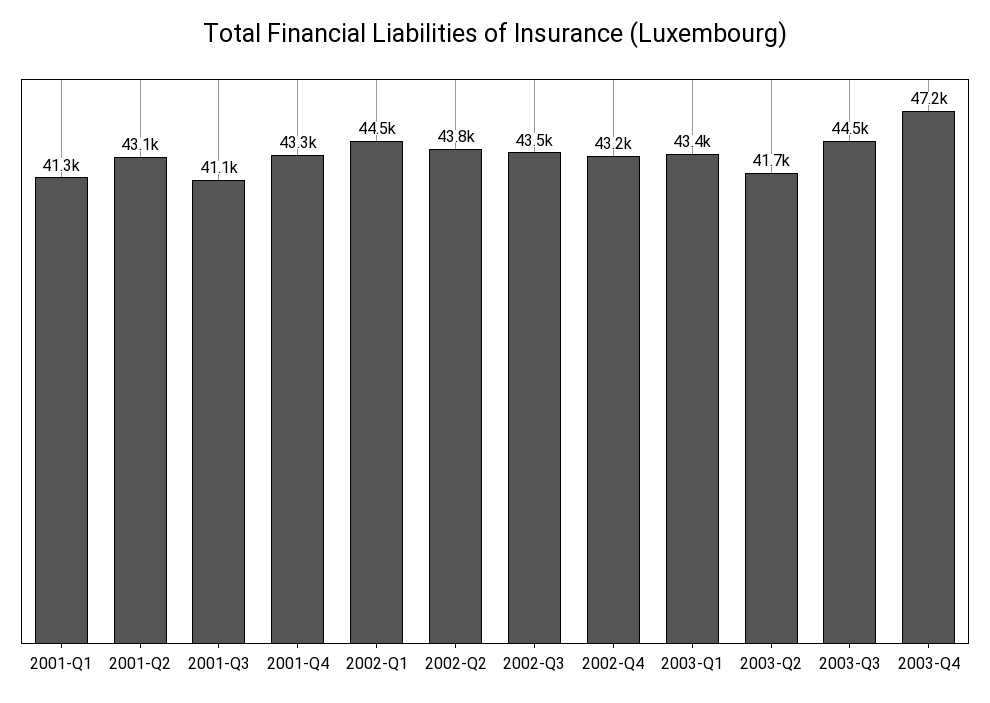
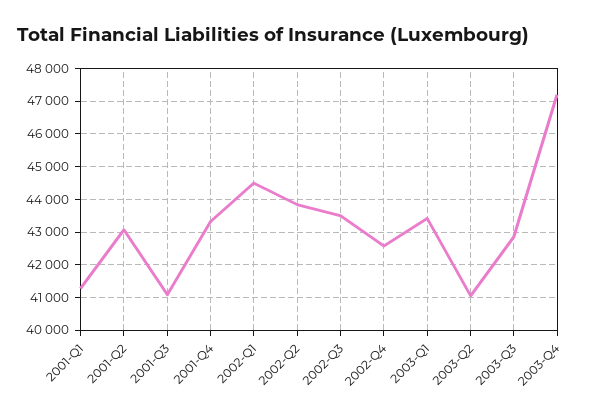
2002-Q4: 43200 -> 42600
2003-Q2: 41700 -> 41000
2003-Q3: 44500 -> 42800

